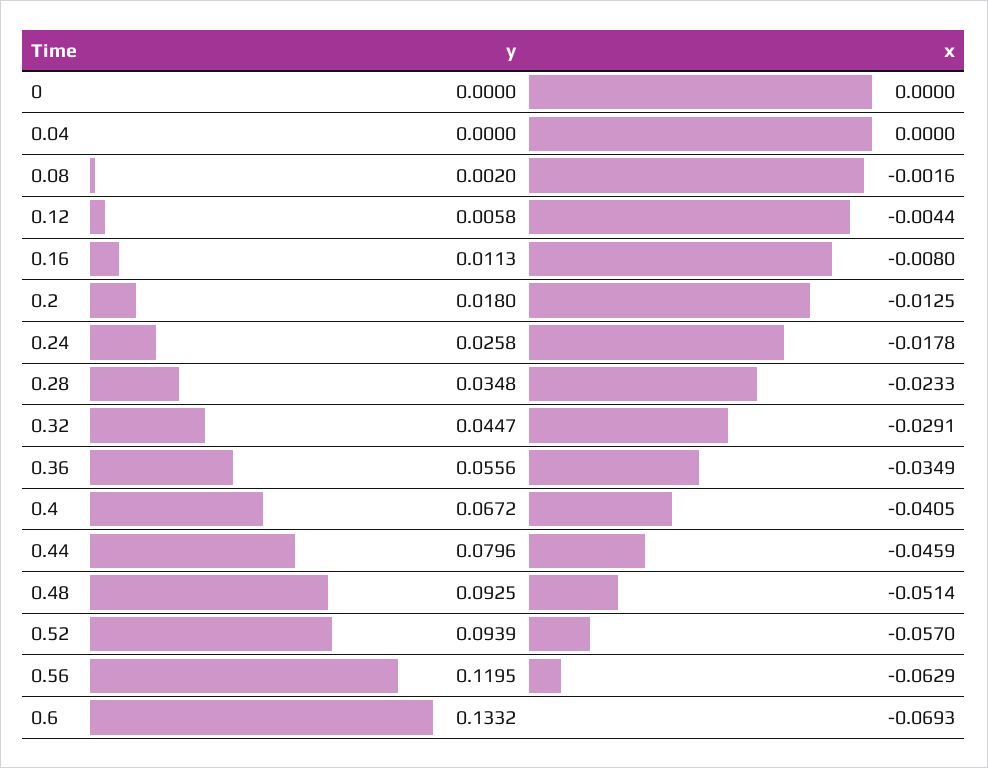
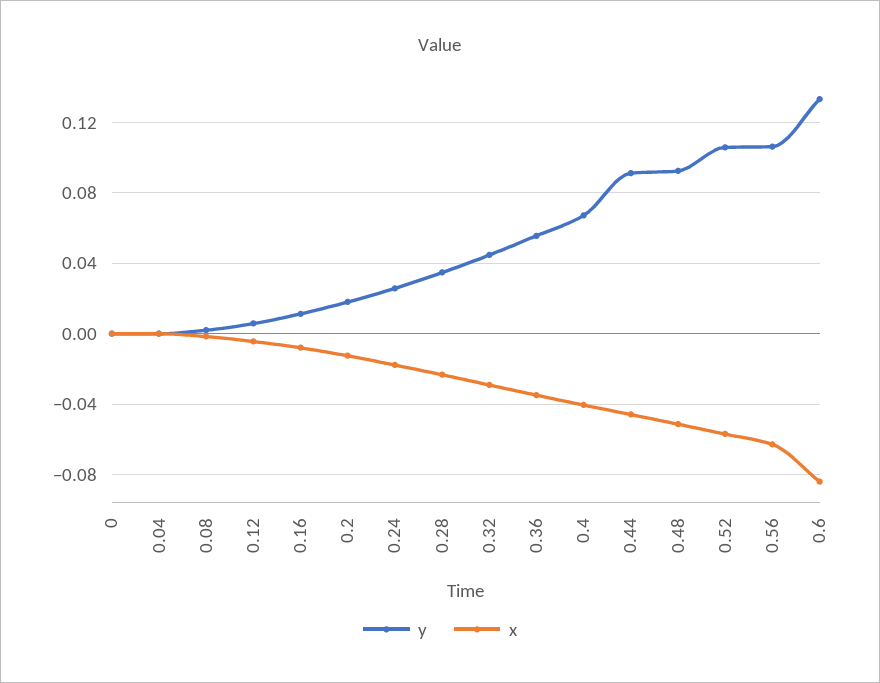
y, 0.44: 0.0796 -> 0.09
y, 0.52: 0.0939 -> 0.105
y, 0.56: 0.1195 -> 0.105
x, 0.6: -0.0693 -> -0.085

